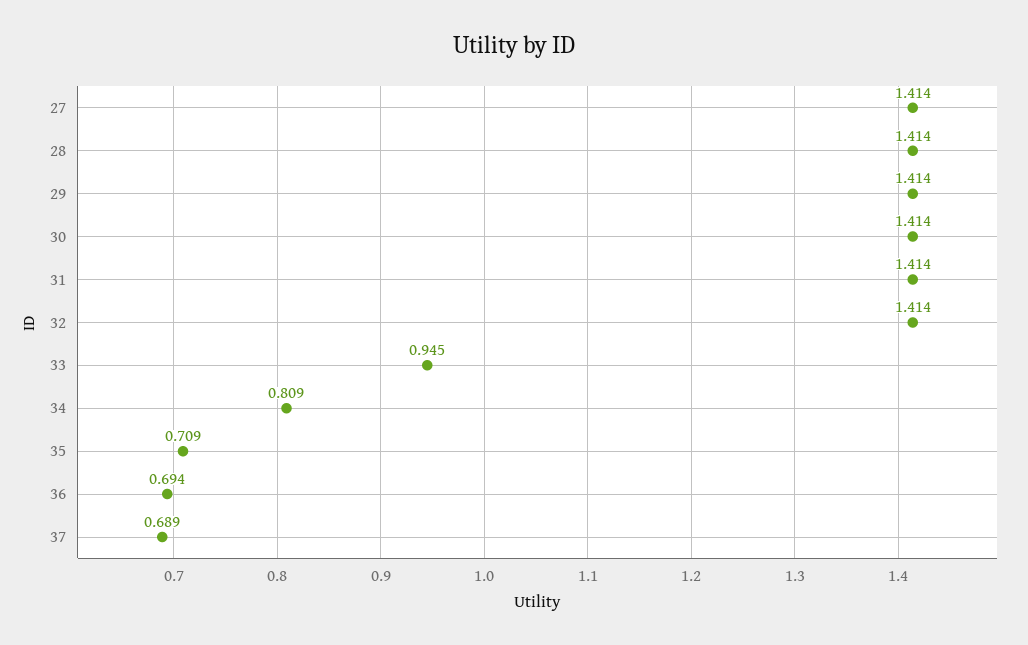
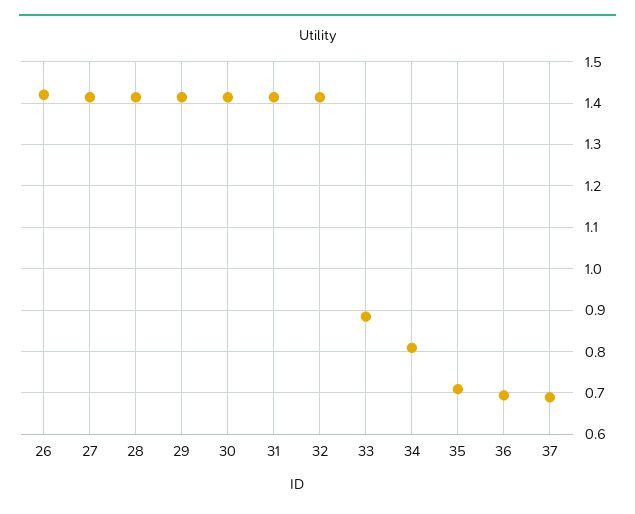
33: 0.945 -> 0.88
26: none -> 1.42

